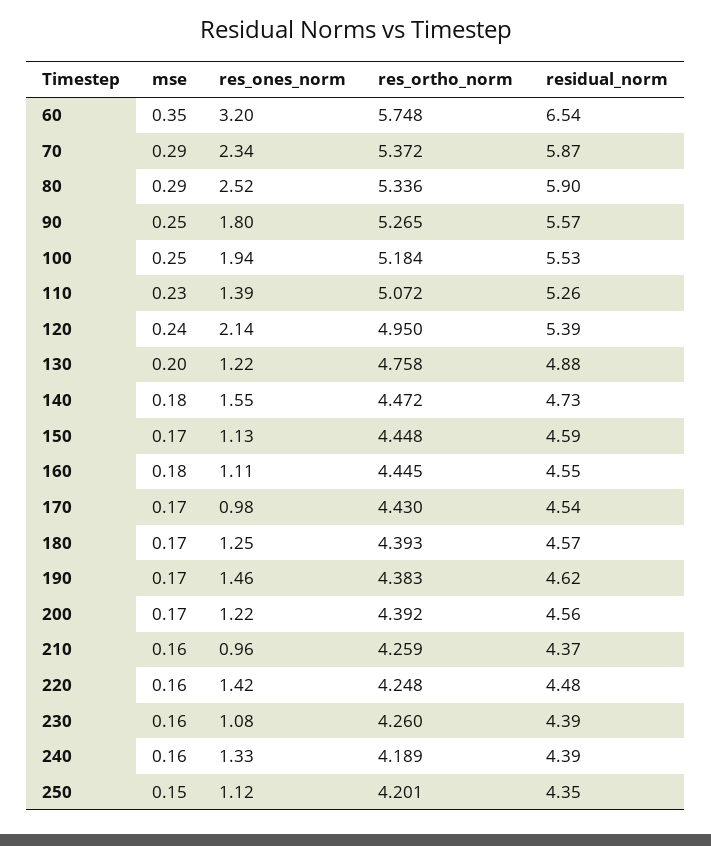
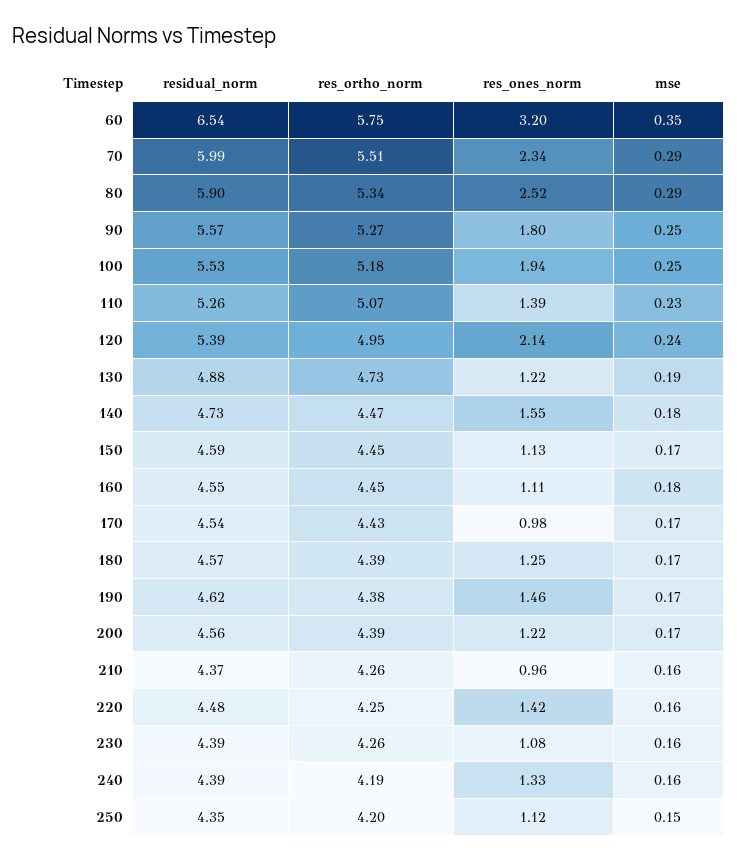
res_ortho_norm, 70: 5.372 -> 5.51
residual_norm, 70: 5.87 -> 5.99
mse, 130: 0.2 -> 0.19
res_ortho_norm, 130: 4.758 -> 4.73

